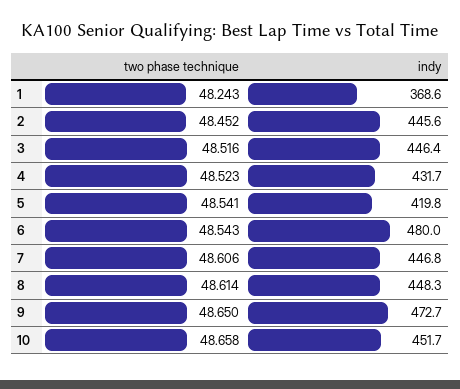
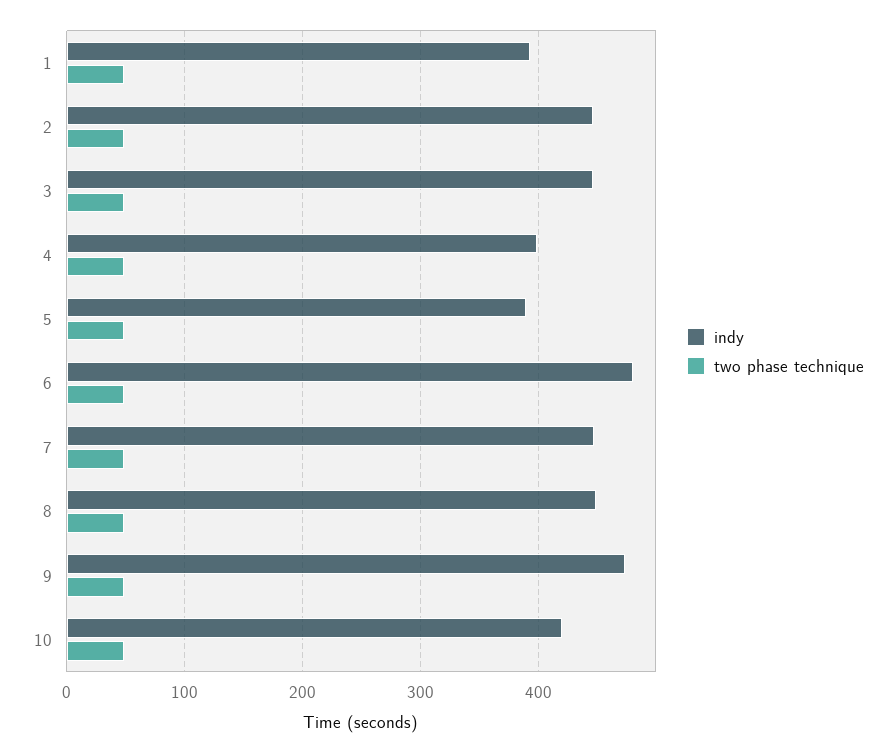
indy, 1: 368.6 -> 390
indy, 4: 431.7 -> 400
indy, 5: 419.8 -> 390
indy, 10: 451.7 -> 420

